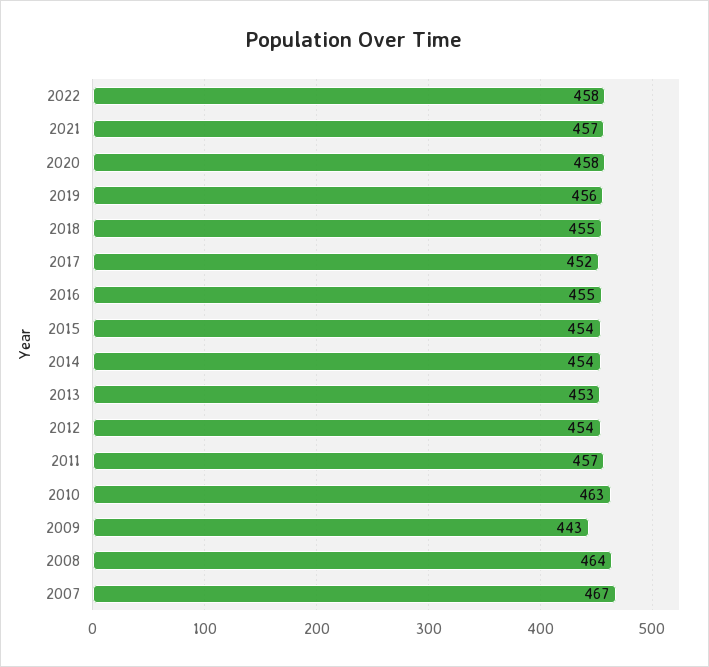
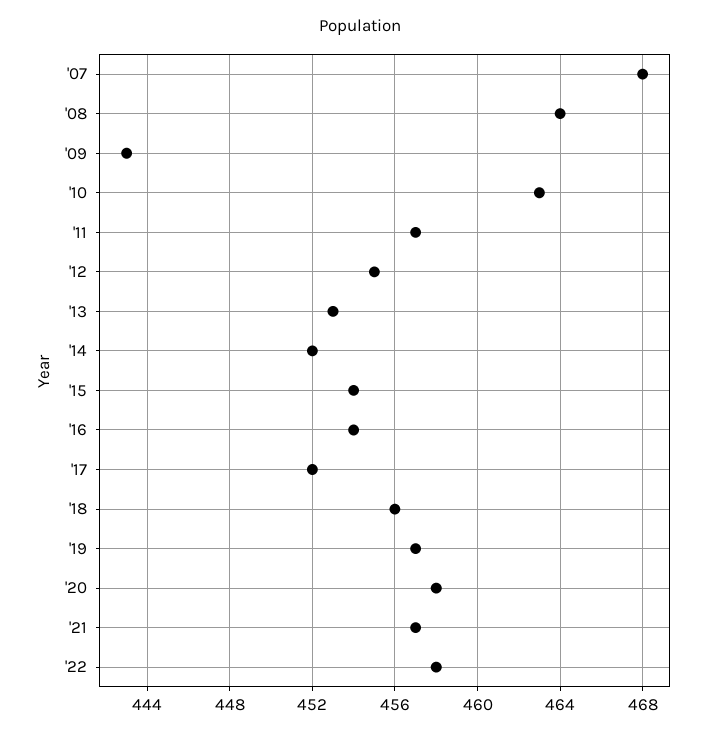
2019: 456 -> 457
2018: 455 -> 456
2016: 455 -> 454
2014: 454 -> 452
2012: 454 -> 455
2007: 467 -> 468

